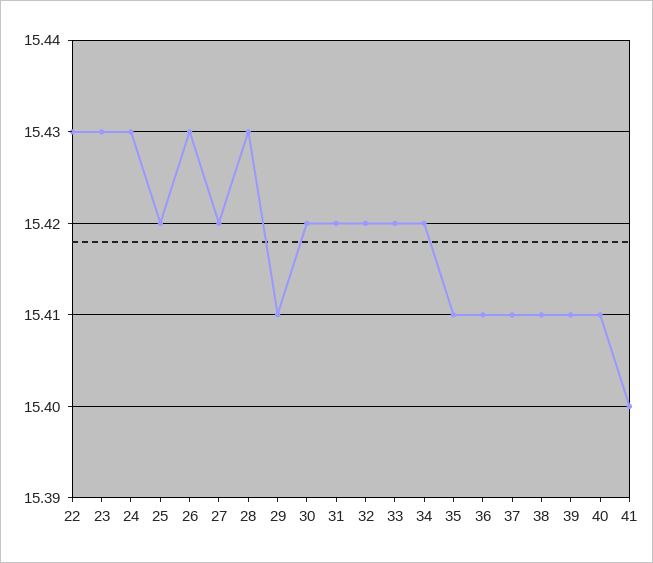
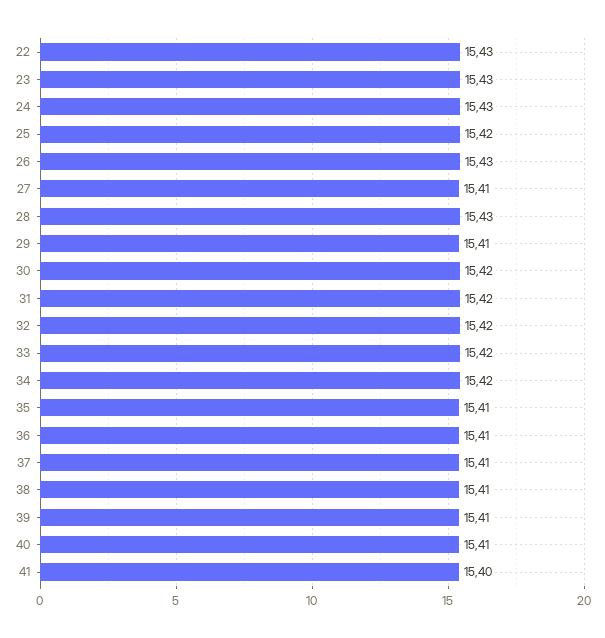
27: 15.42 -> 15.41

